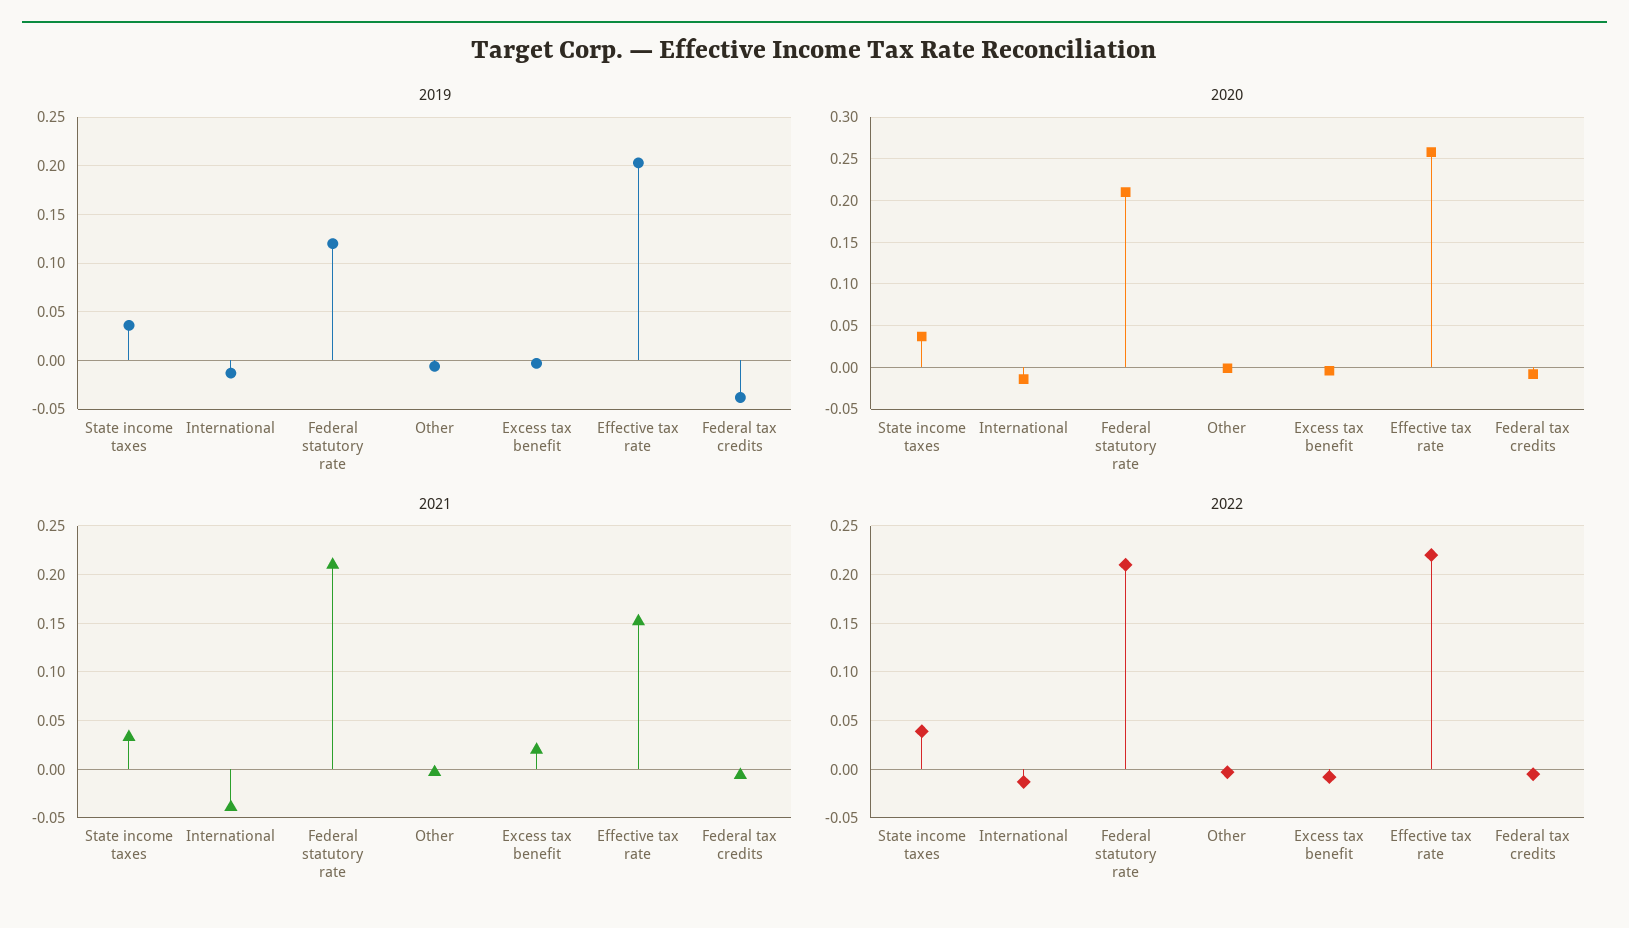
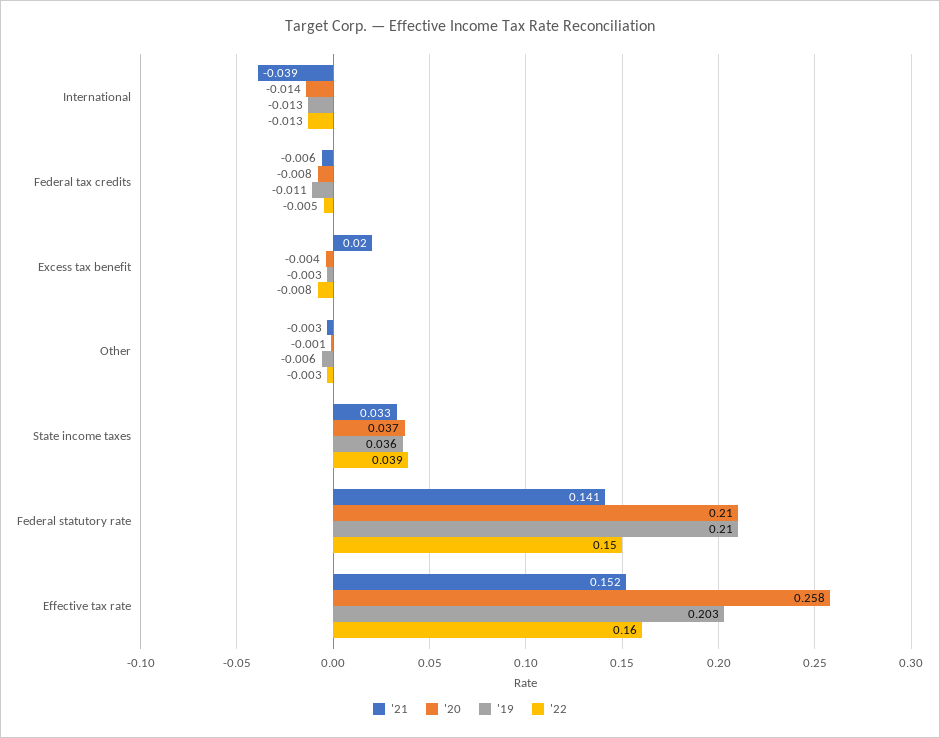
2019, Federal statutory rate: 0.12 -> 0.21
2019, Federal tax credits: -0.04 -> -0.011
2021, Federal statutory rate: 0.21 -> 0.141
2022, Federal statutory rate: 0.21 -> 0.15
2022, Effective tax rate: 0.22 -> 0.16

